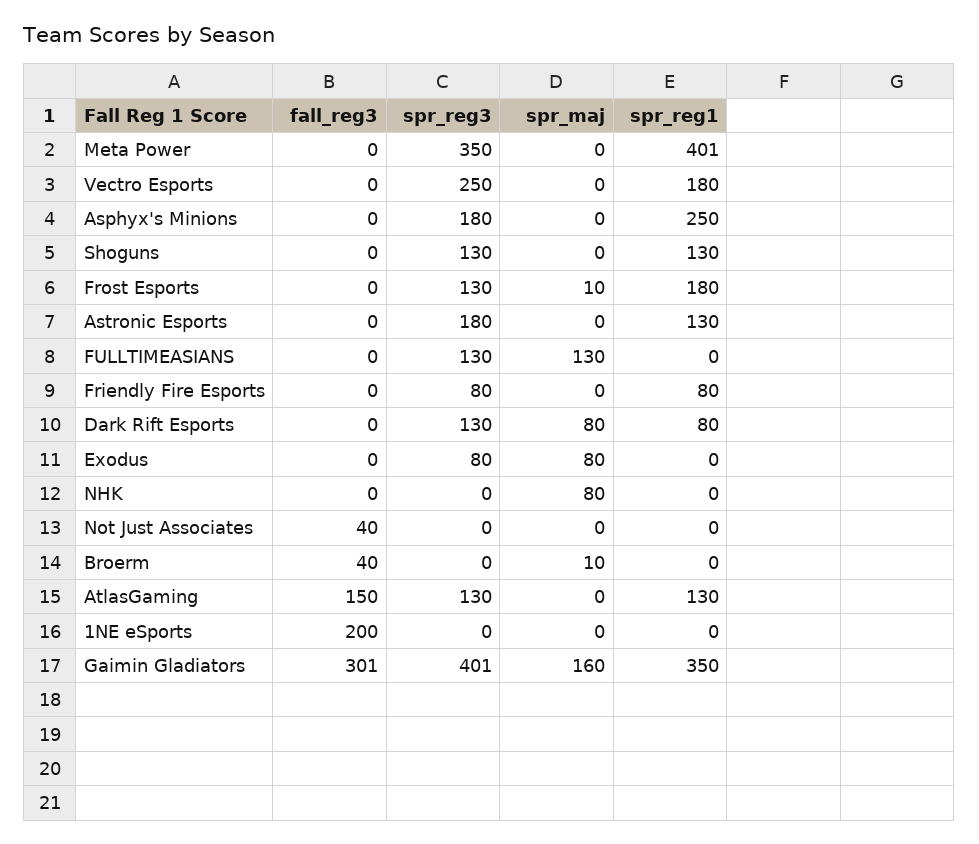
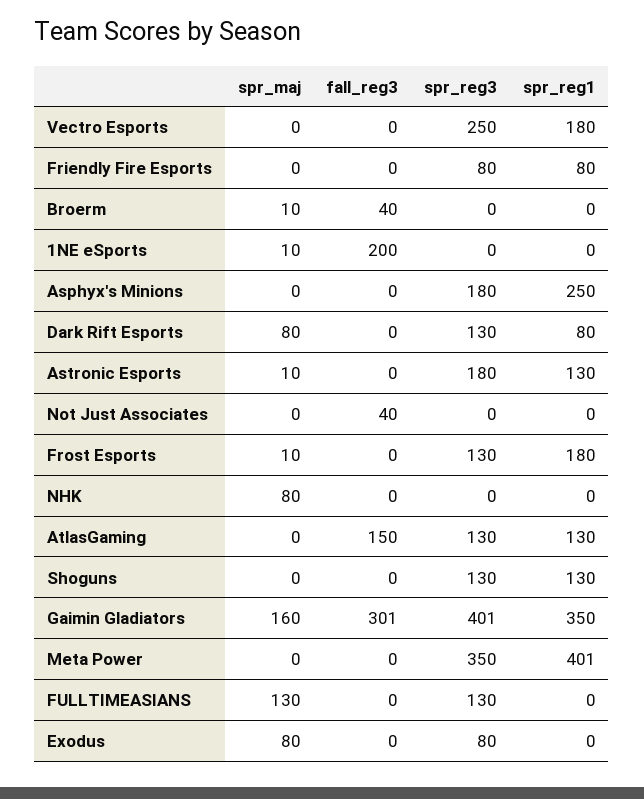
spr_maj, Astronic Esports: 0 -> 10
spr_maj, 1NE eSports: 0 -> 10

